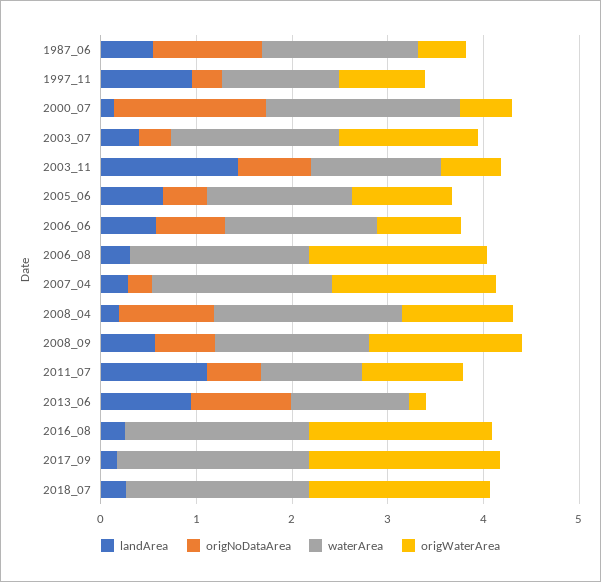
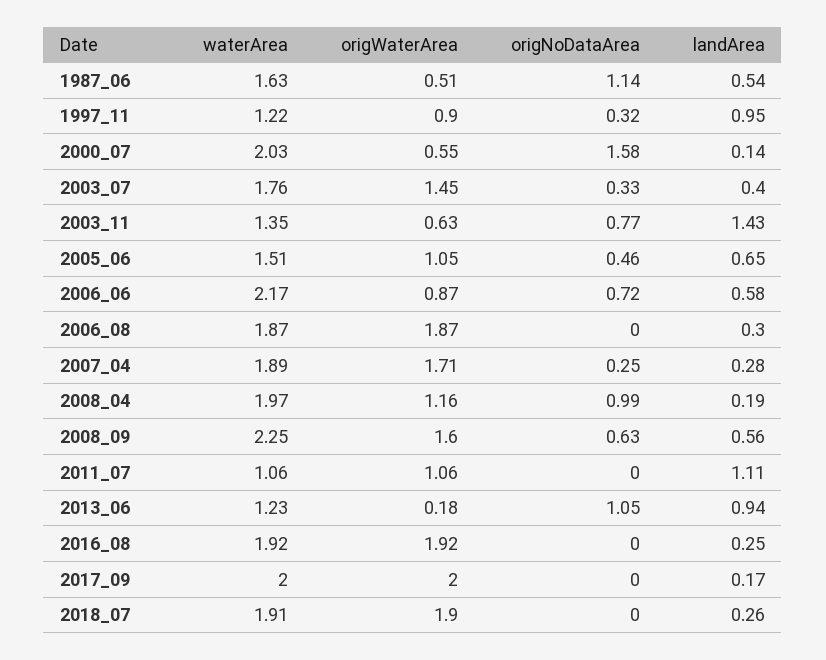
waterArea, 2006_06: 1.6 -> 2.17
waterArea, 2008_09: 1.6 -> 2.25
origNoDataArea, 2011_07: 0.6 -> 0

